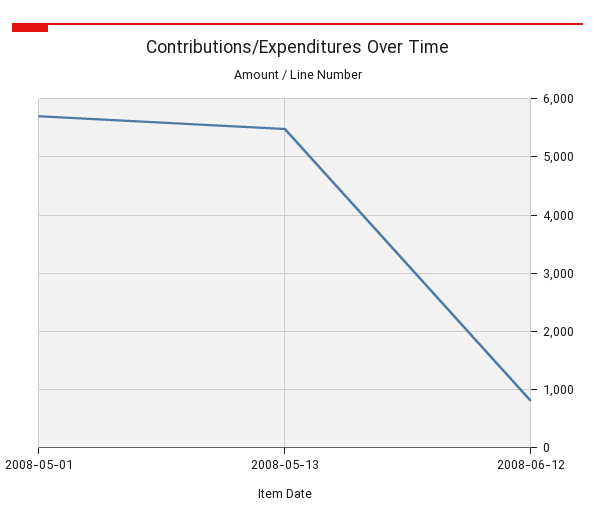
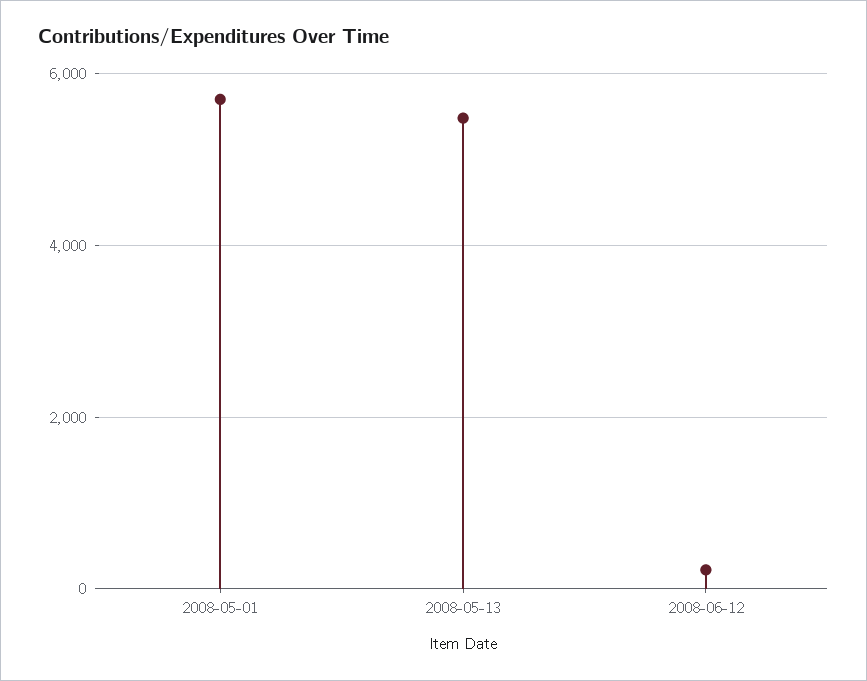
2008-06-12: 800 -> 200

